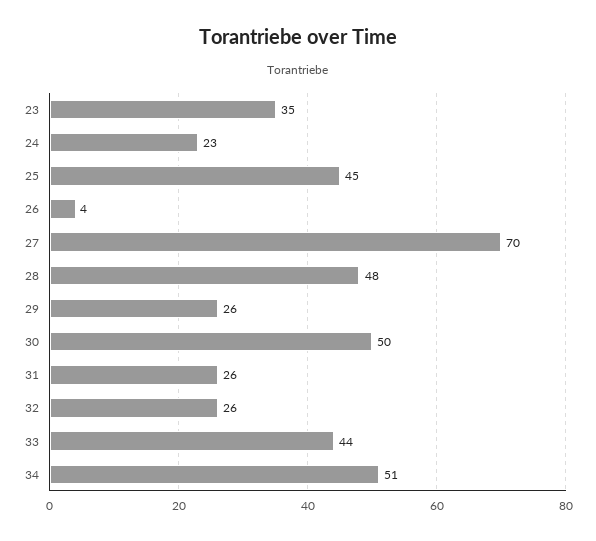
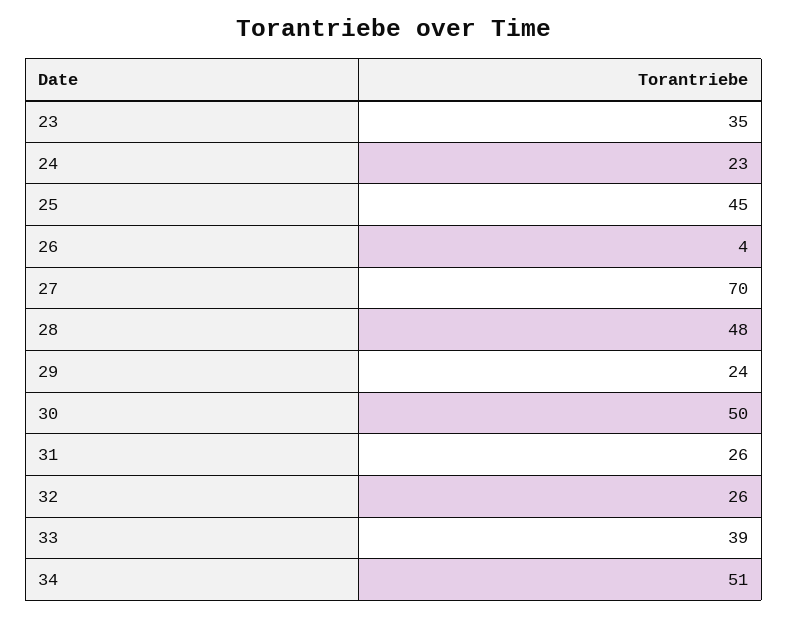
29: 26 -> 24
33: 44 -> 39

